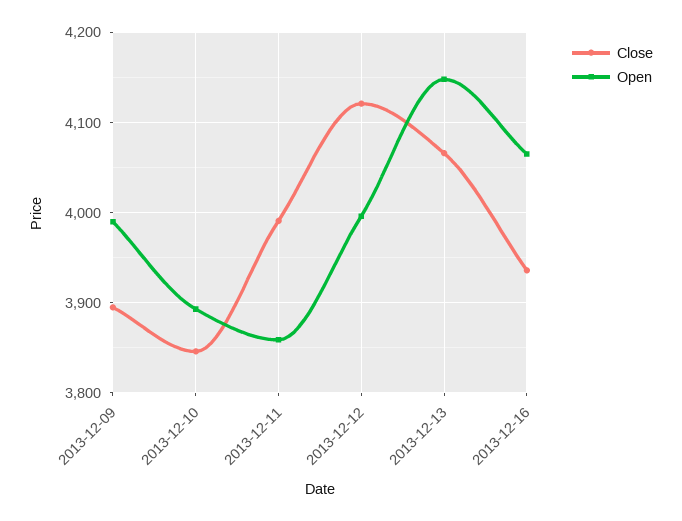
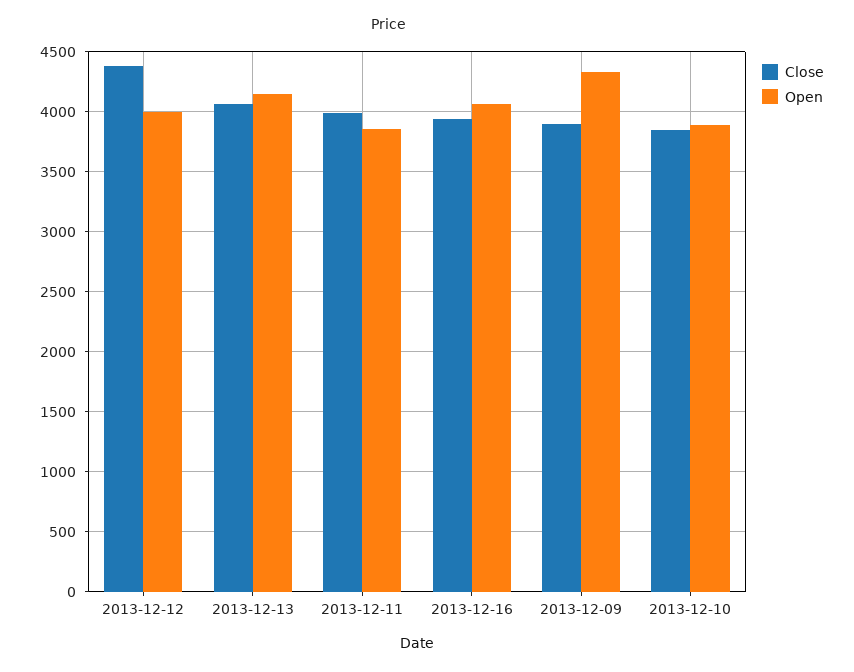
Open, 2013-12-09: 3990 -> 4300
Close, 2013-12-12: 4120 -> 4400

